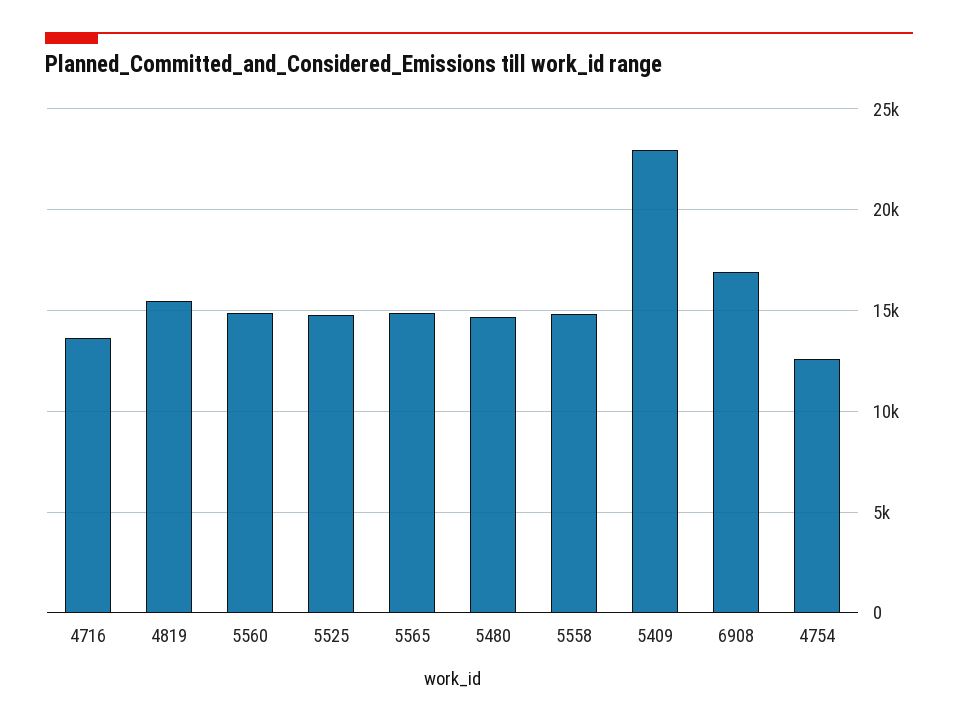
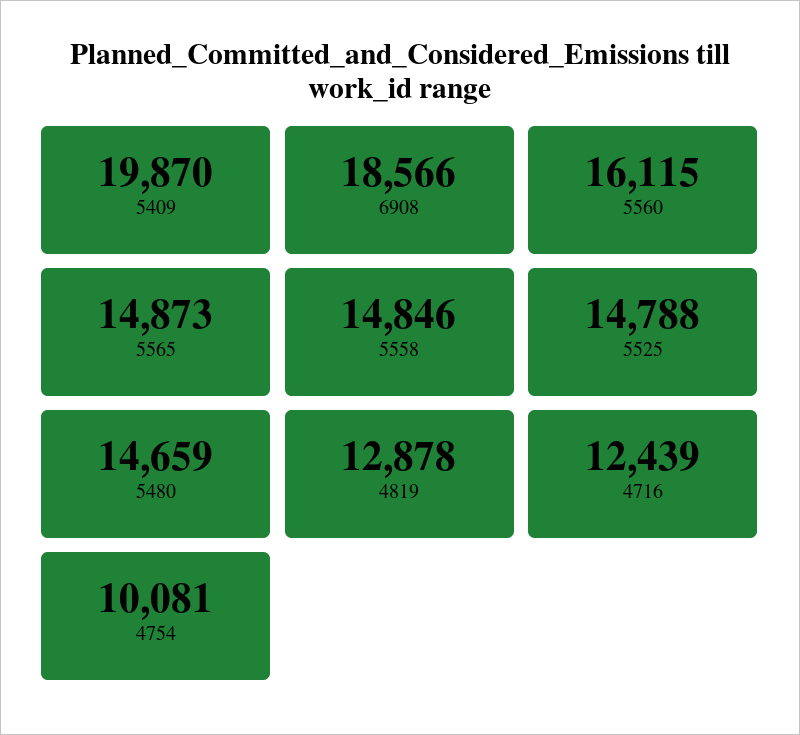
4716: 13500 -> 12439
4819: 15500 -> 12878
5560: 15000 -> 16115
5409: 23000 -> 19870
6908: 17000 -> 18566
4754: 12500 -> 10081

